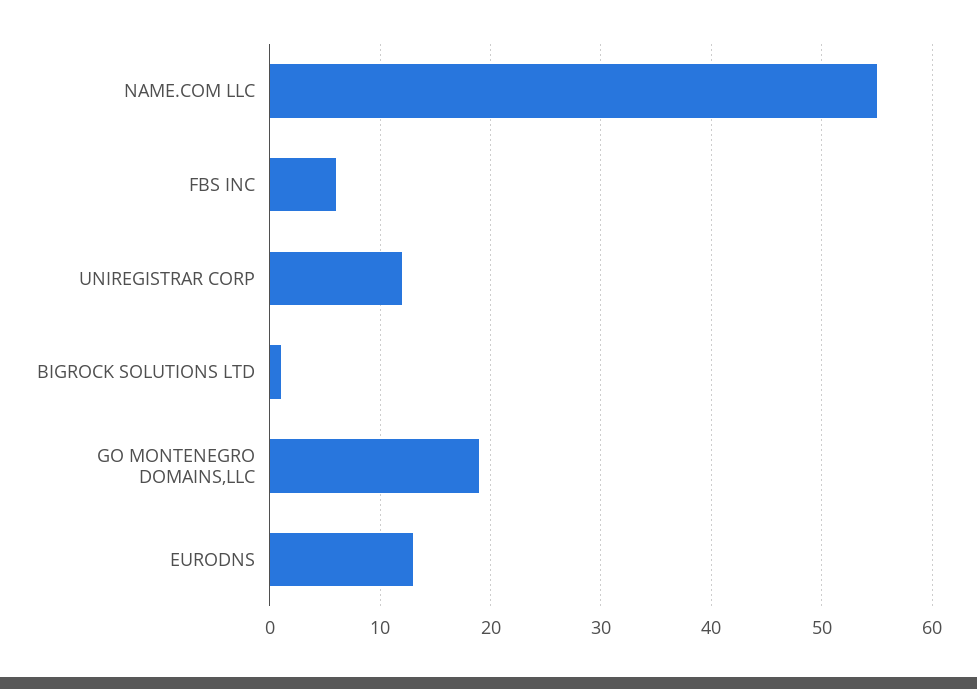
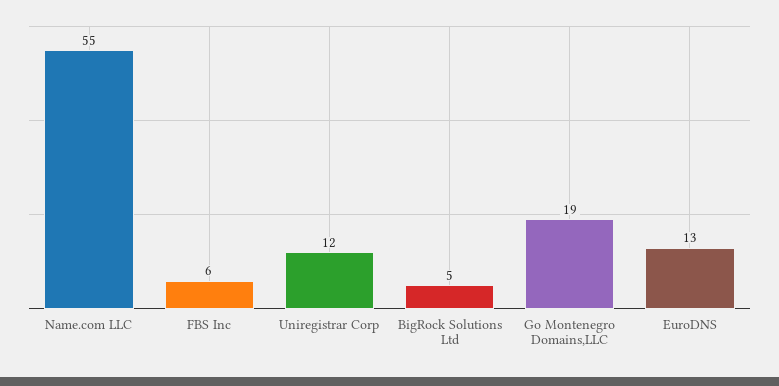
BIGROCK SOLUTIONS LTD: 1 -> 5

